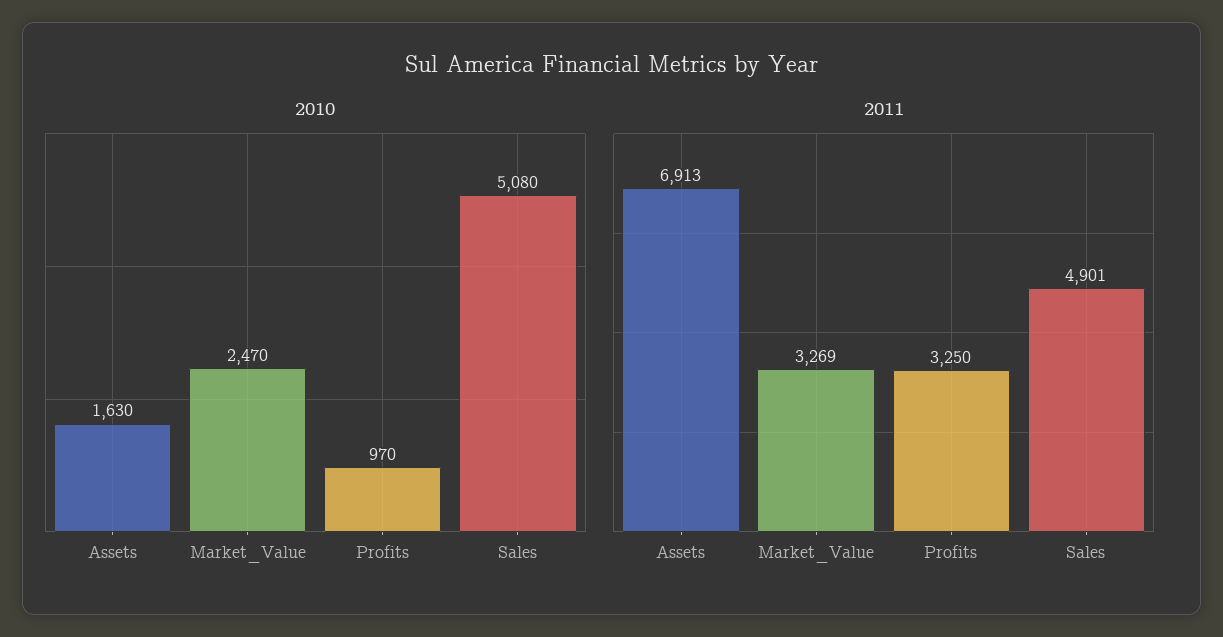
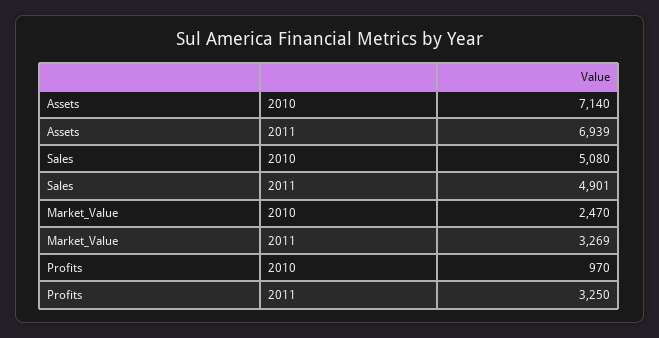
2010, Assets: 1630 -> 7140
2011, Assets: 6913 -> 6939

